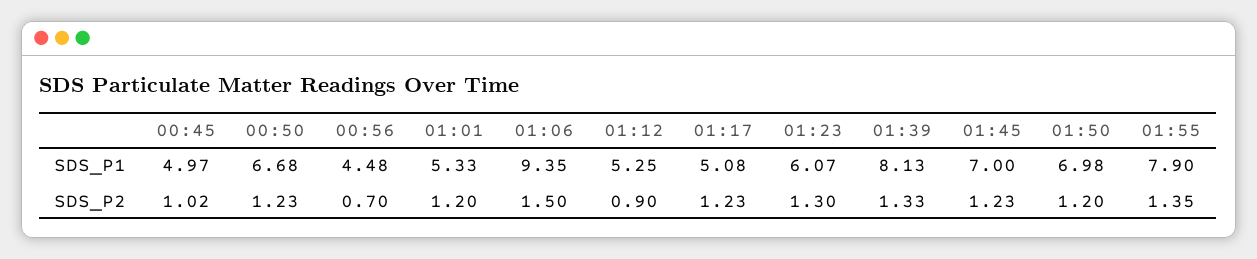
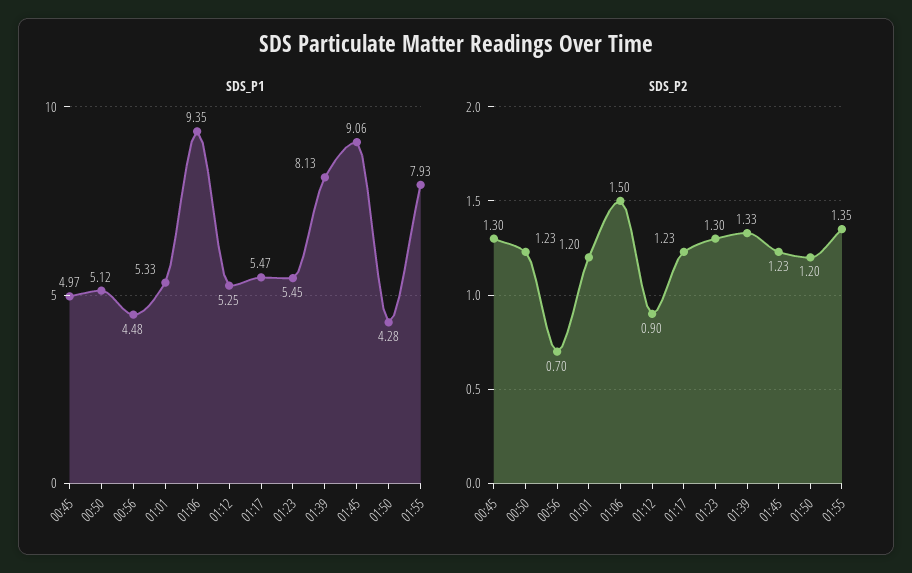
SDS_P1, 00:50: 6.68 -> 5.12
SDS_P1, 01:17: 5.08 -> 5.47
SDS_P1, 01:23: 6.07 -> 5.45
SDS_P1, 01:45: 7 -> 9.06
SDS_P1, 01:50: 6.98 -> 4.28
SDS_P1, 01:55: 7.9 -> 7.93
SDS_P2, 00:45: 1.02 -> 1.3

